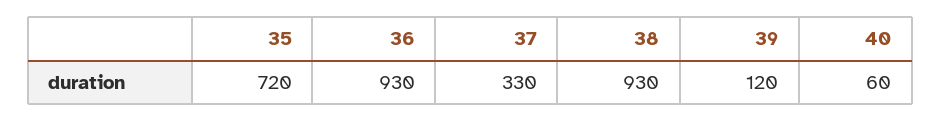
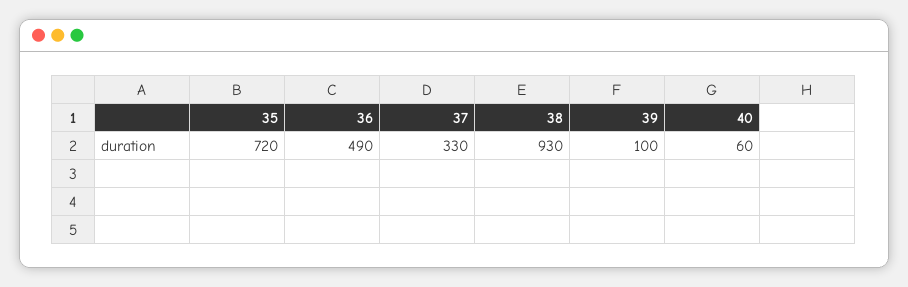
36: 930 -> 490
39: 120 -> 100

